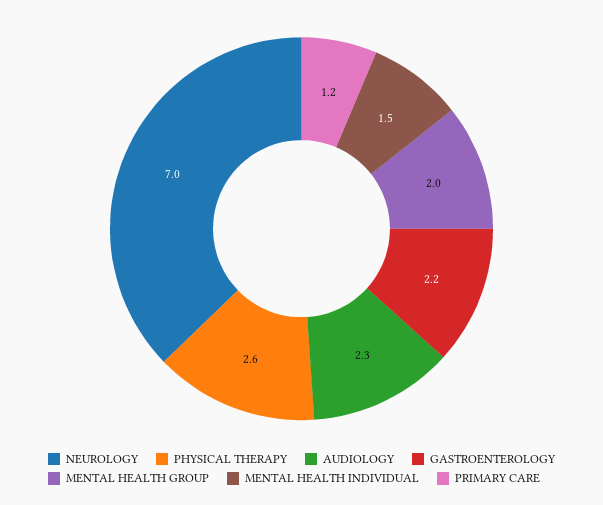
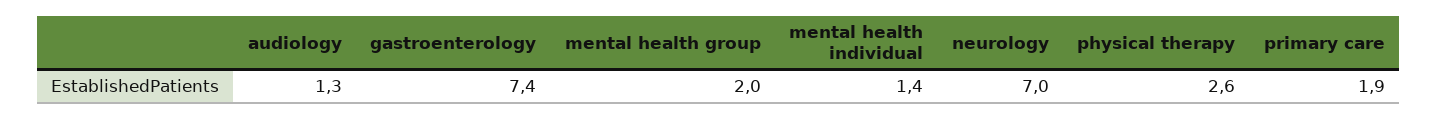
AUDIOLOGY: 2.3 -> 1.3
GASTROENTEROLOGY: 2.2 -> 7.4
MENTAL HEALTH INDIVIDUAL: 1.5 -> 1.4
PRIMARY CARE: 1.2 -> 1.9

